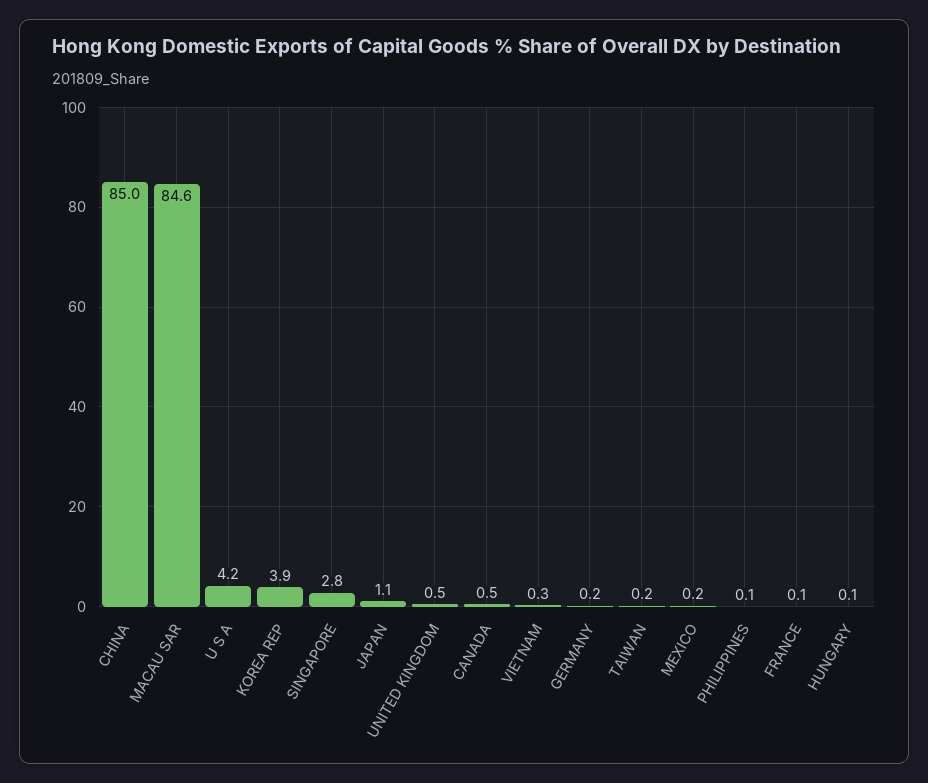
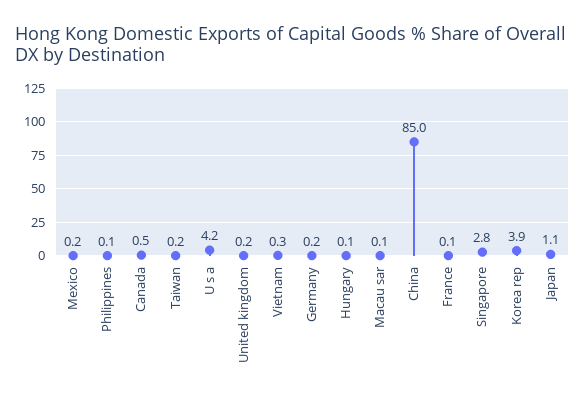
MACAU SAR: 84.6 -> 0.1
UNITED KINGDOM: 0.5 -> 0.2

